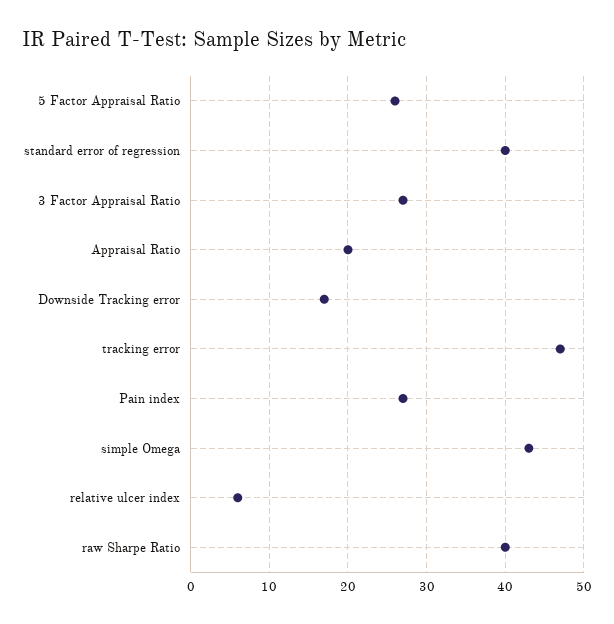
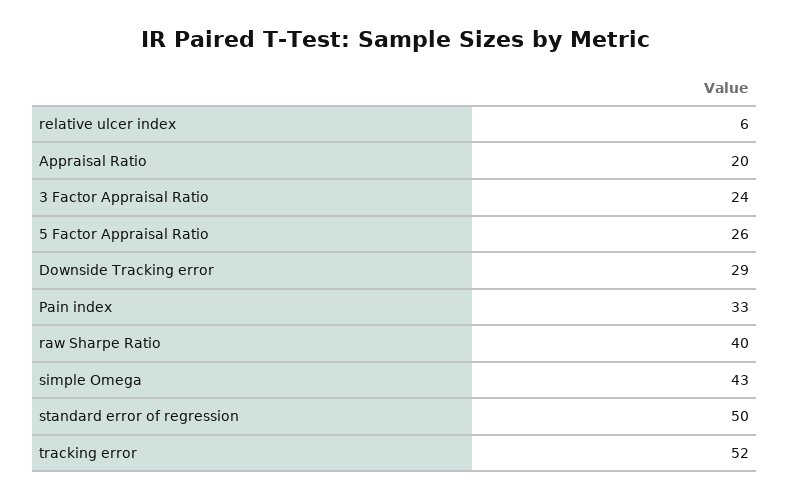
standard error of regression: 40 -> 50
3 Factor Appraisal Ratio: 27 -> 24
Downside Tracking error: 17 -> 29
tracking error: 47 -> 52
Pain index: 27 -> 33

